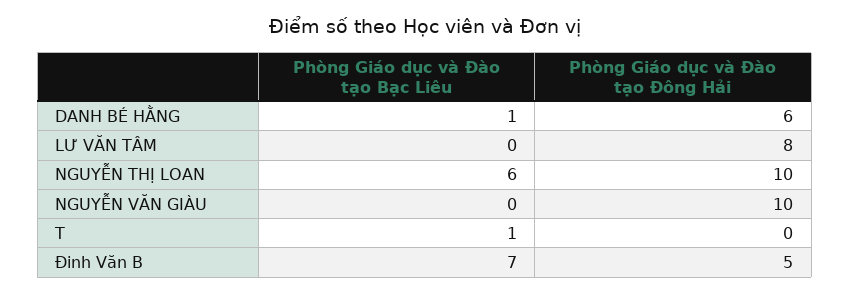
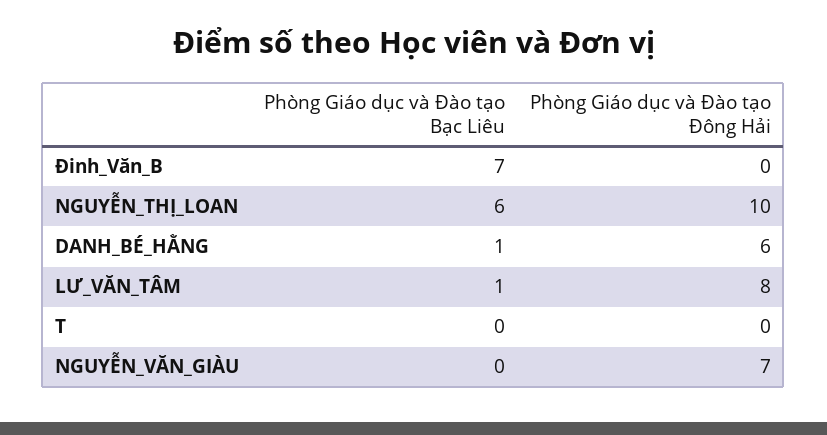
Phòng Giáo dục và Đào tạo Bạc Liêu, LƯ VĂN TÂM: 0 -> 1
Phòng Giáo dục và Đào tạo Đông Hải, NGUYỄN VĂN GIÀU: 10 -> 7
Phòng Giáo dục và Đào tạo Bạc Liêu, T: 1 -> 0
Phòng Giáo dục và Đào tạo Đông Hải, Đinh Văn B: 5 -> 0

